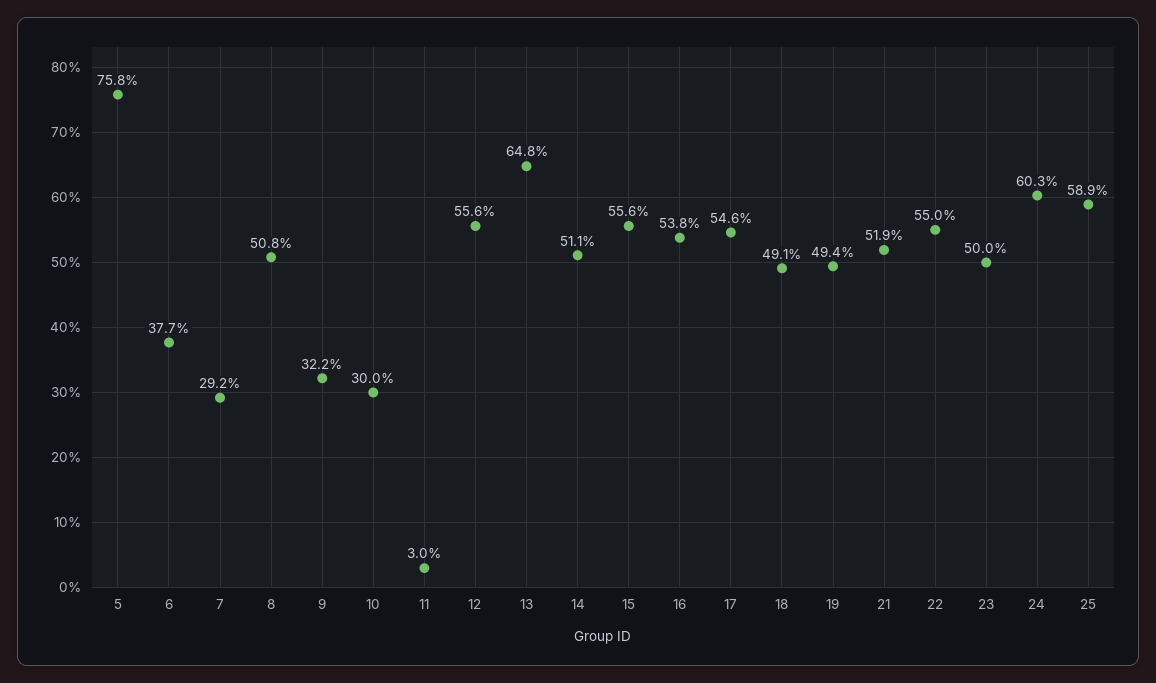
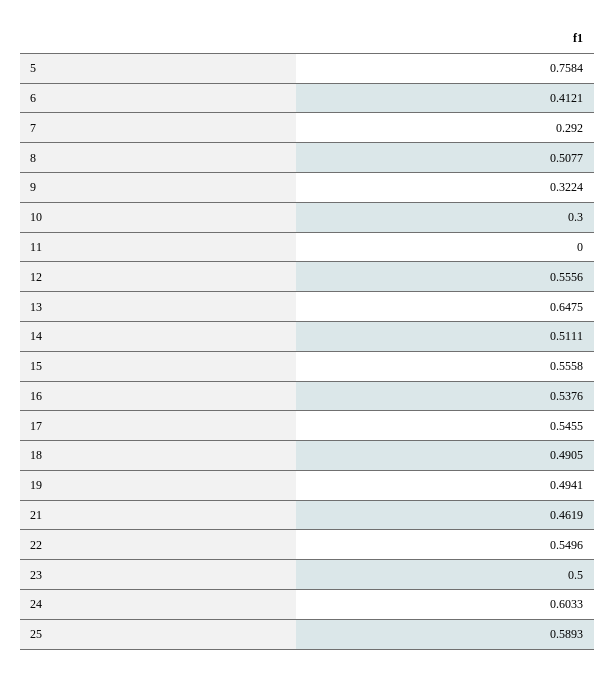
6: 0.377 -> 0.4121
11: 0.03 -> 0
21: 0.519 -> 0.4619

